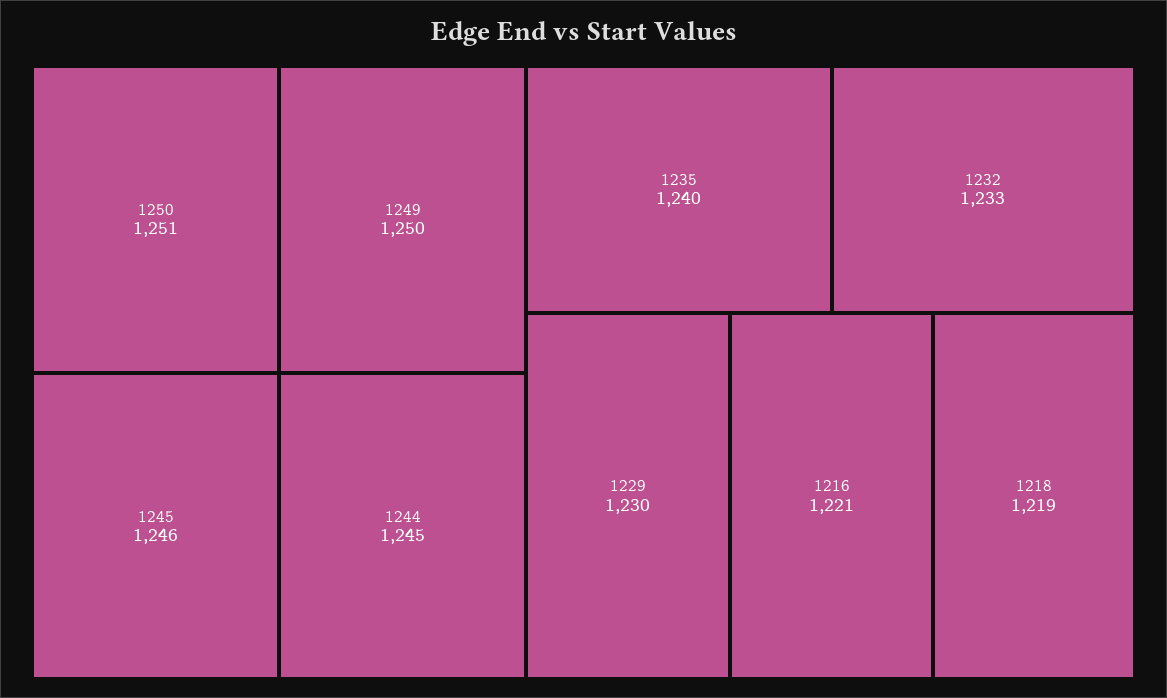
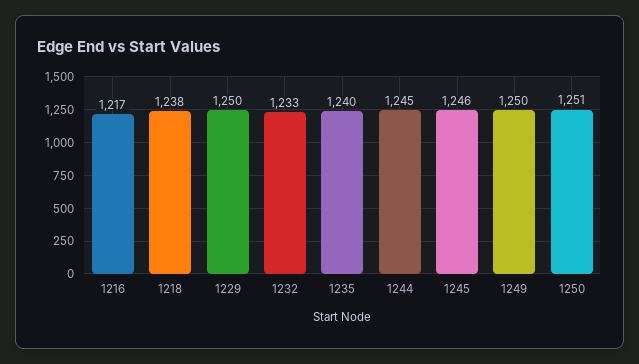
1229: 1230 -> 1250
1216: 1221 -> 1217
1218: 1219 -> 1238

